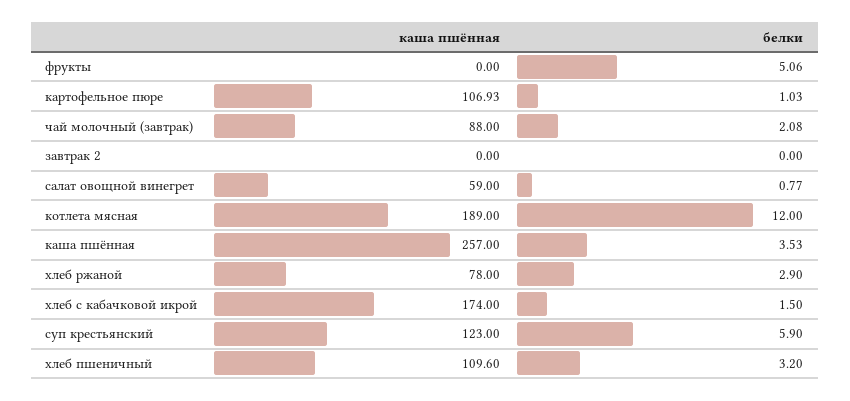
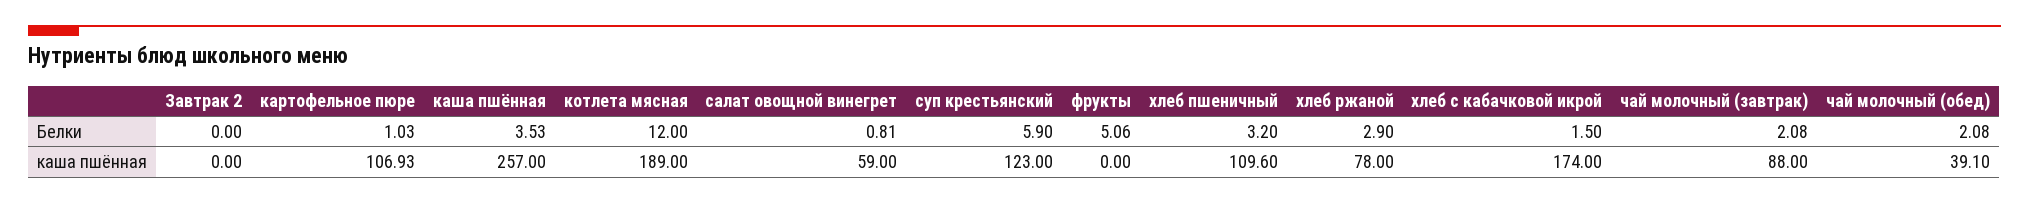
белки, салат овощной винегрет: 0.77 -> 0.81
белки, чай молочный (обед): none -> 2.08
каша пшённая, чай молочный (обед): none -> 39.1

